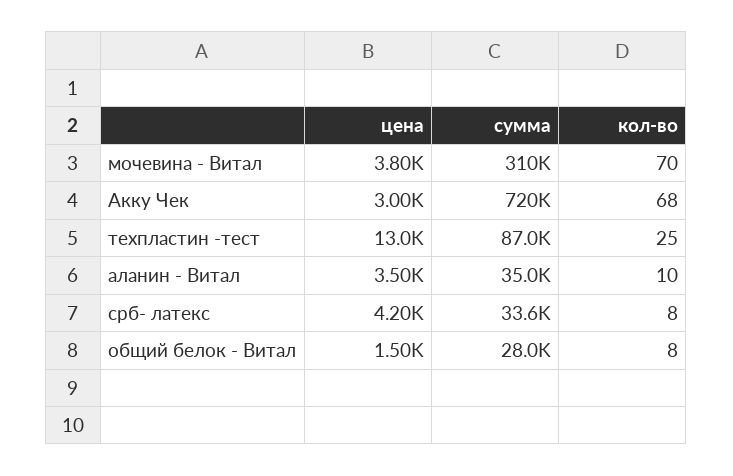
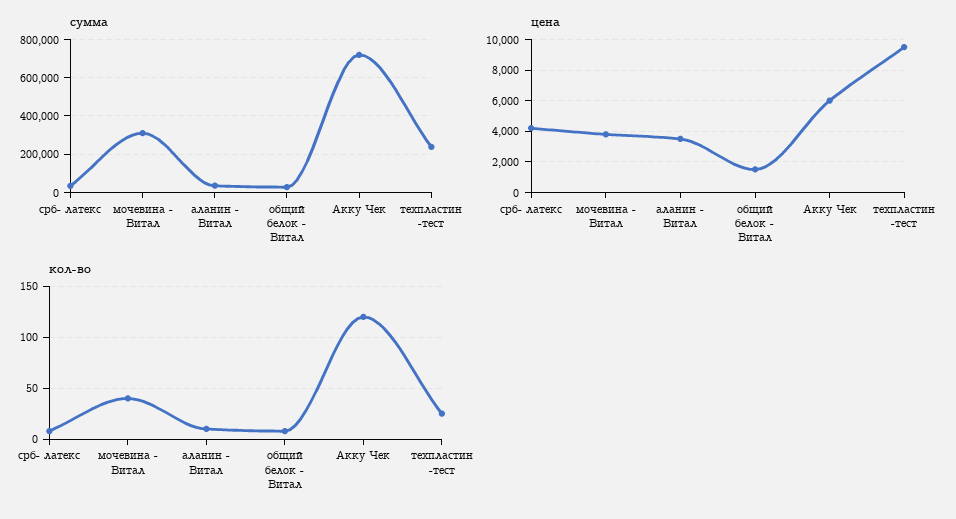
кол-во, мочевина - Витал: 70 -> 40
цена, Акку Чек: 3000 -> 6000
кол-во, Акку Чек: 68 -> 120
цена, техпластин -тест: 13000 -> 9500
сумма, техпластин -тест: 87000 -> 250000

